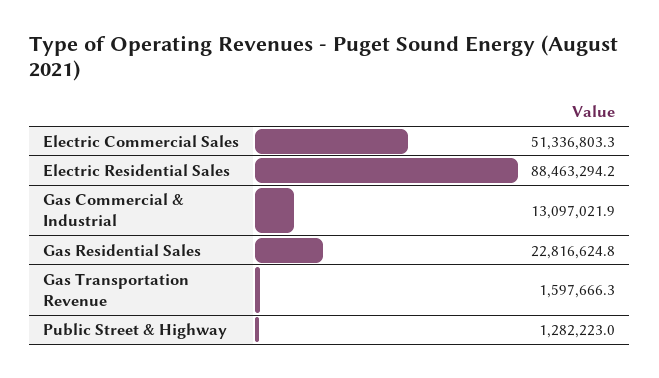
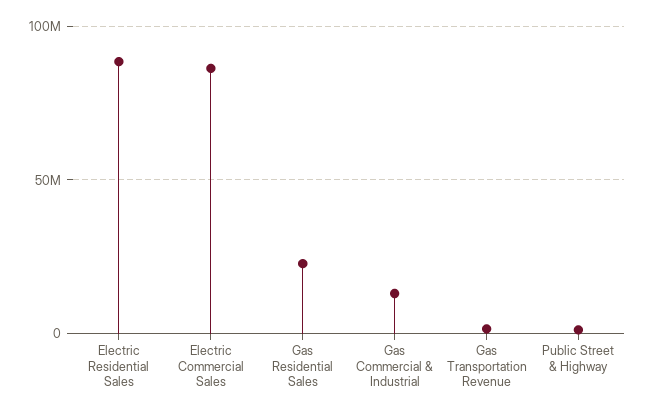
Electric Commercial Sales: 51336803.3 -> 85000000

